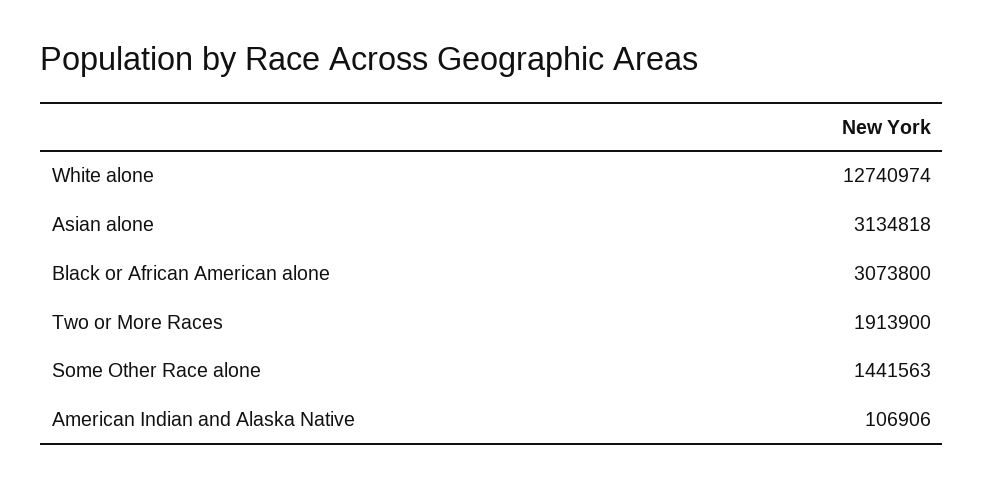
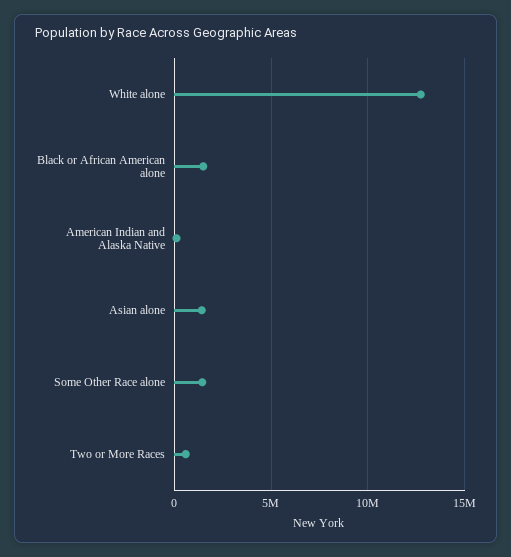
Asian alone: 3134818 -> 1500000
Black or African American alone: 3073800 -> 1500000
Two or More Races: 1913900 -> 500000

